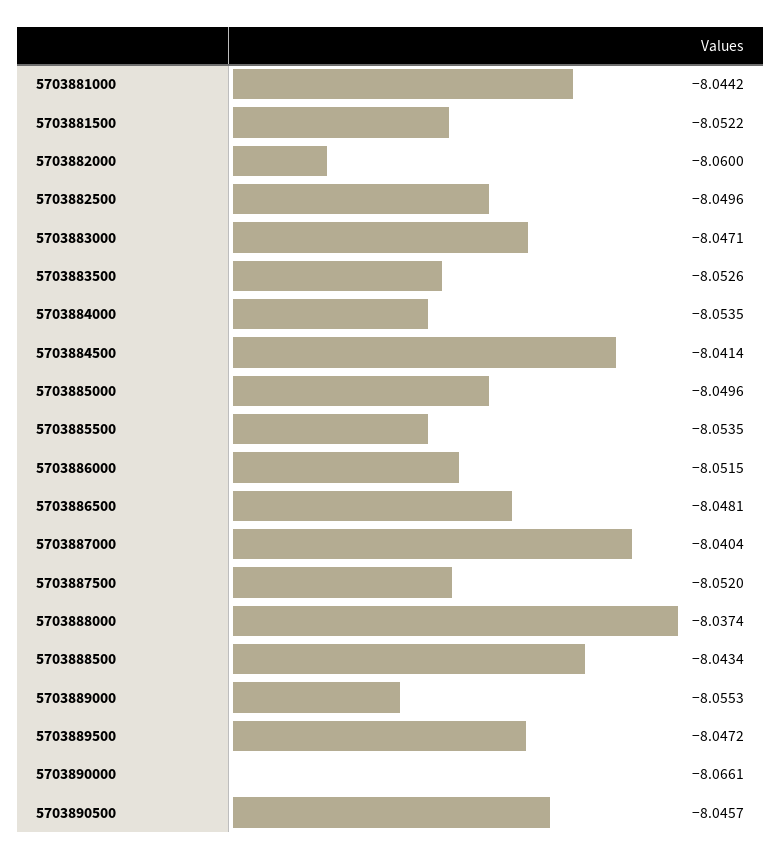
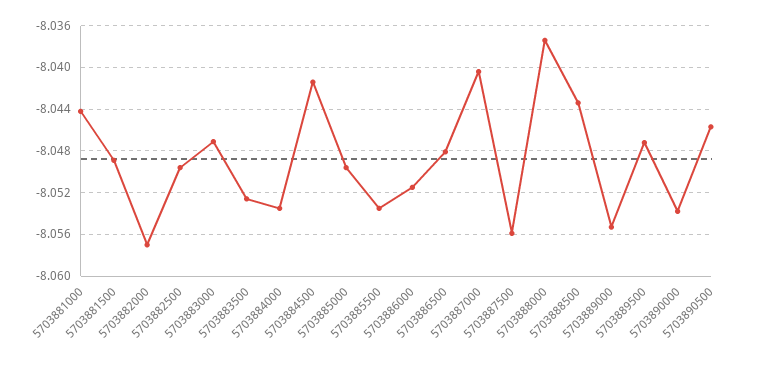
5703881500: -8.0522 -> -8.049
5703882000: -8.06 -> -8.057
5703887500: -8.052 -> -8.056
5703890000: -8.0661 -> -8.054

